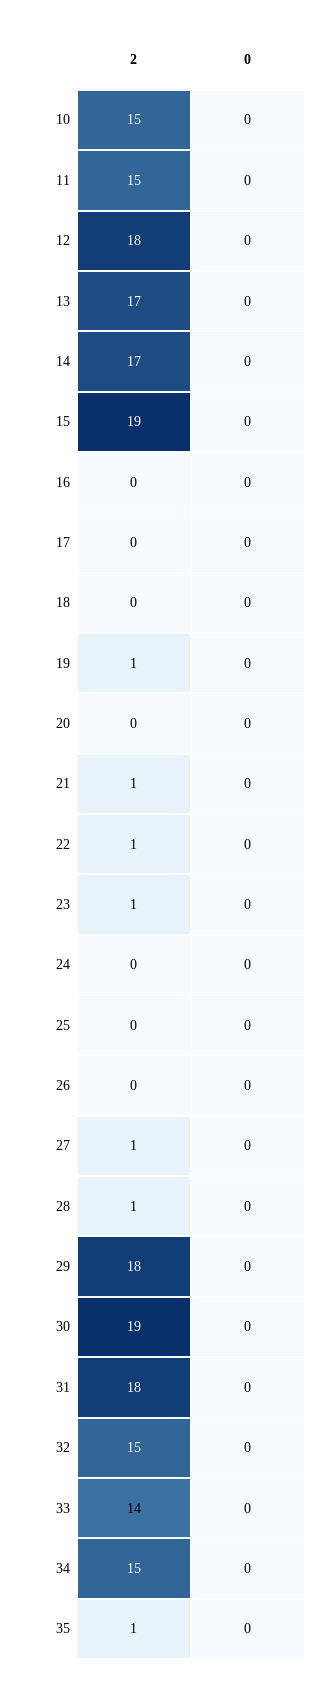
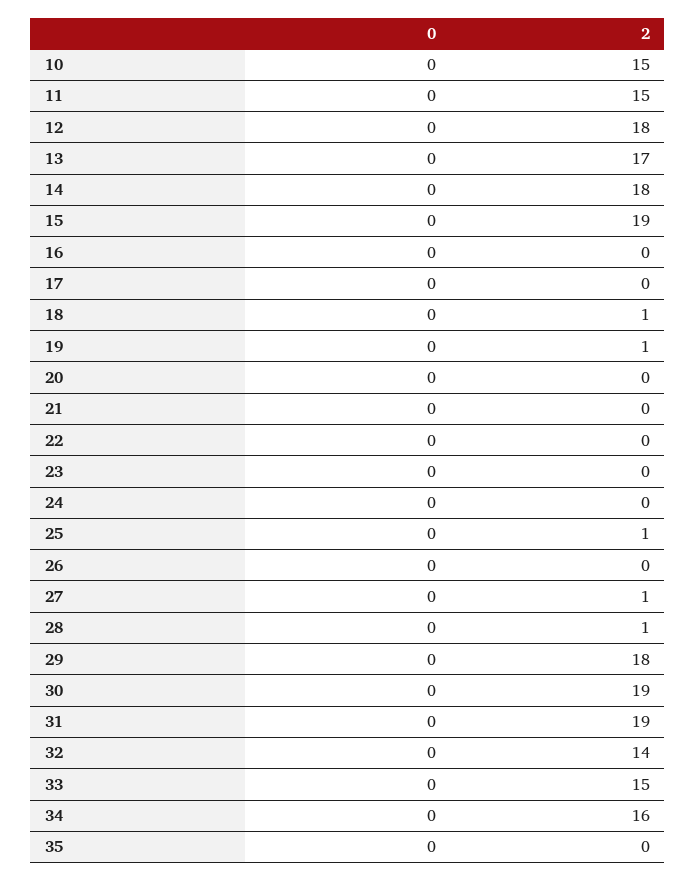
2, 14: 17 -> 18
2, 18: 0 -> 1
2, 21: 1 -> 0
2, 22: 1 -> 0
2, 23: 1 -> 0
2, 25: 0 -> 1
2, 31: 18 -> 19
2, 32: 15 -> 14
2, 33: 14 -> 15
2, 34: 15 -> 16
2, 35: 1 -> 0

